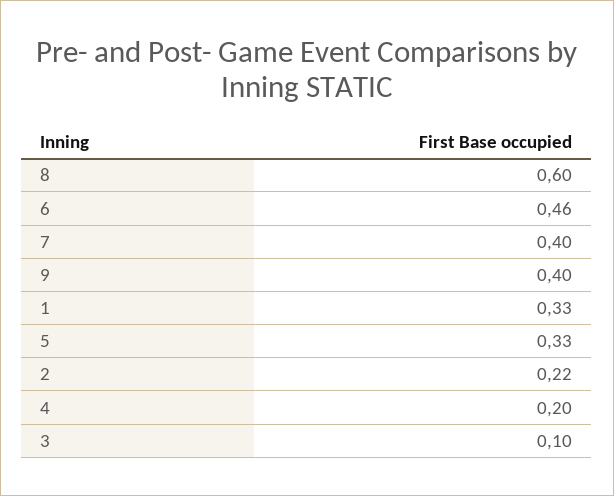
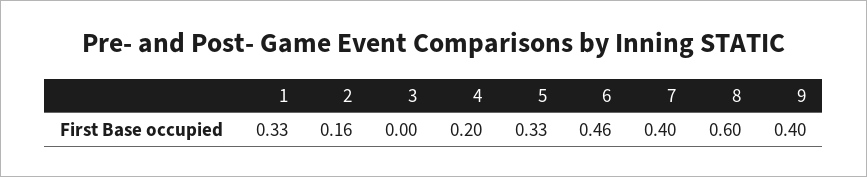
2: 0.22 -> 0.16
3: 0.1 -> 0

